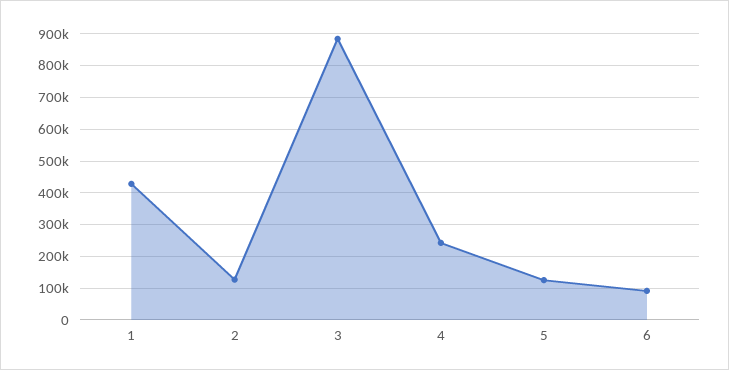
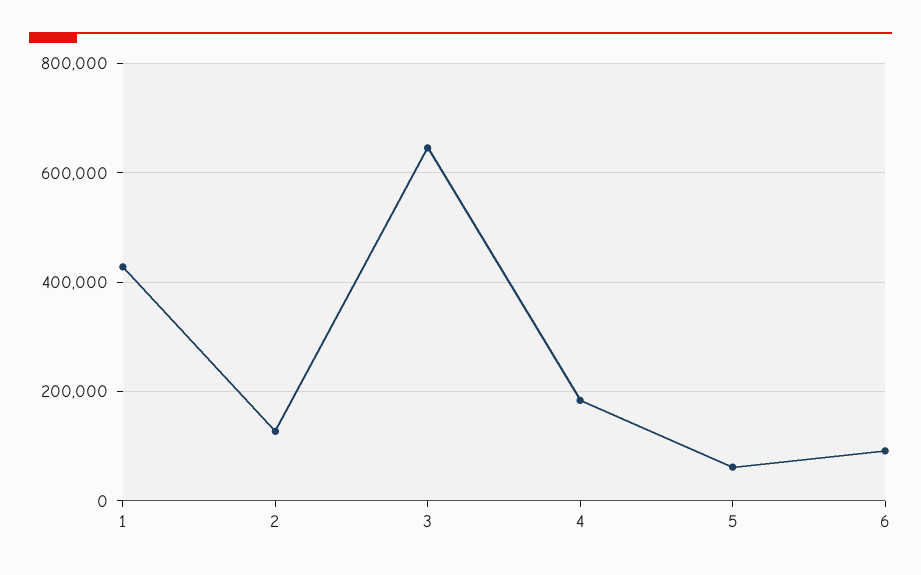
3: 880000 -> 640000
4: 240000 -> 180000
5: 120000 -> 60000

